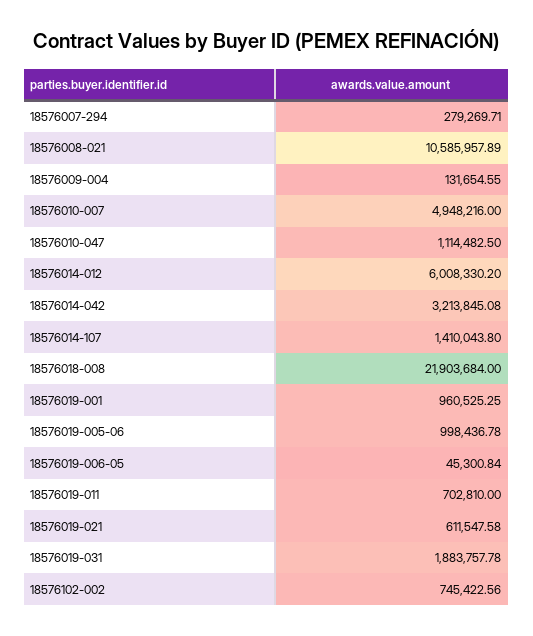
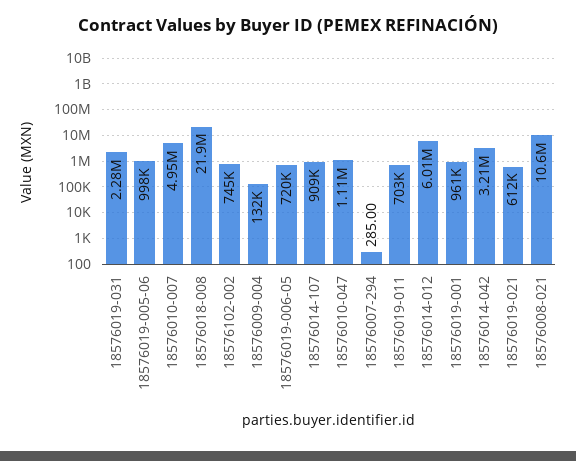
18576007-294: 279269.71 -> 285
18576014-107: 1410043.8 -> 909000
18576019-006-05: 45300.84 -> 720000
18576019-031: 1883757.78 -> 2280000

